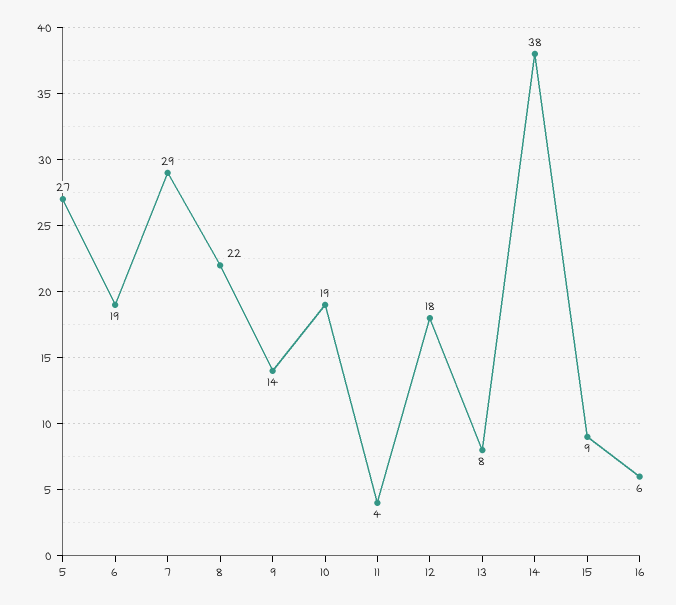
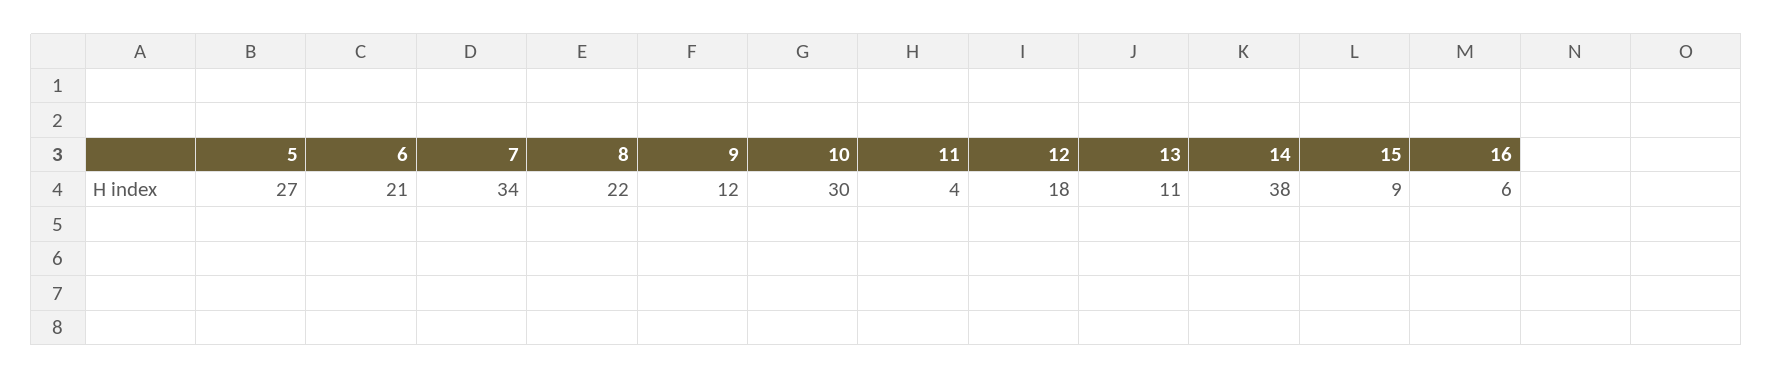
6: 19 -> 21
7: 29 -> 34
9: 14 -> 12
10: 19 -> 30
13: 8 -> 11

